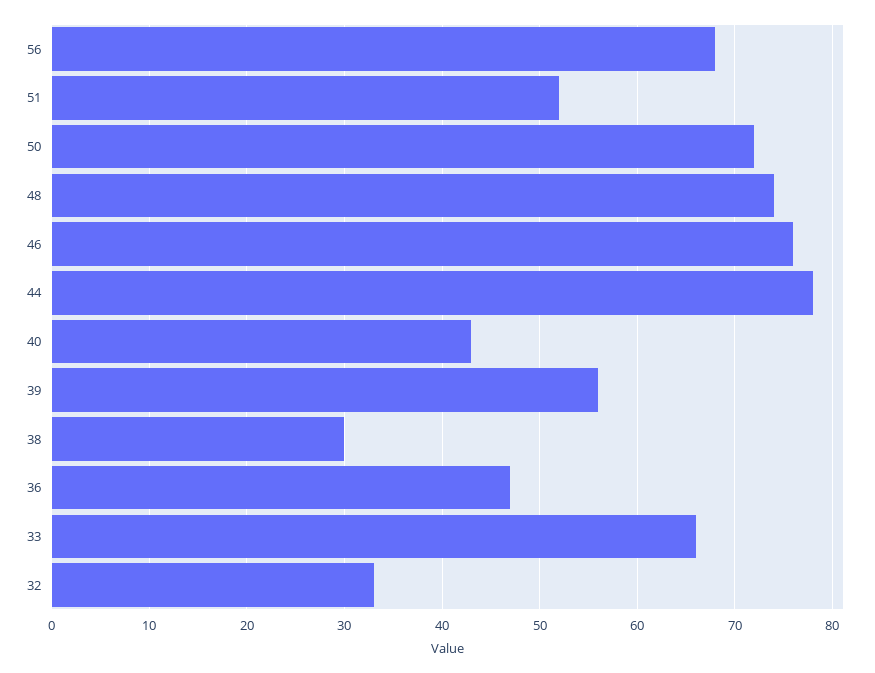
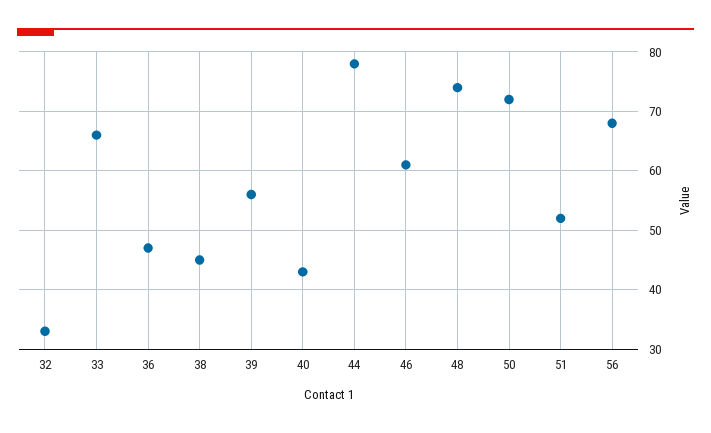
46: 76 -> 60
38: 30 -> 45

